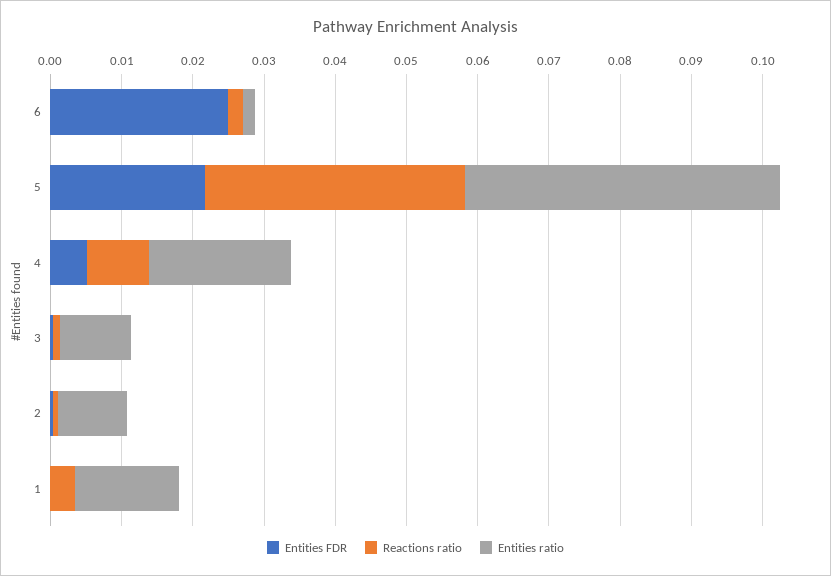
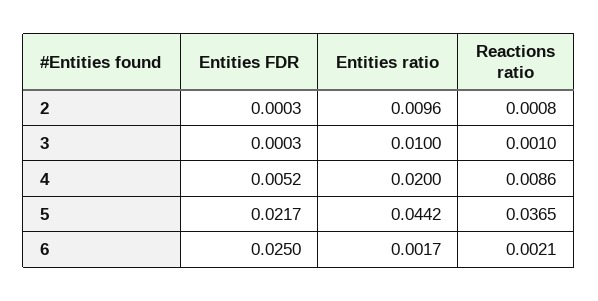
Entities FDR, 1: 0 -> none
Reactions ratio, 1: 0.004 -> none
Entities ratio, 1: 0.014 -> none

